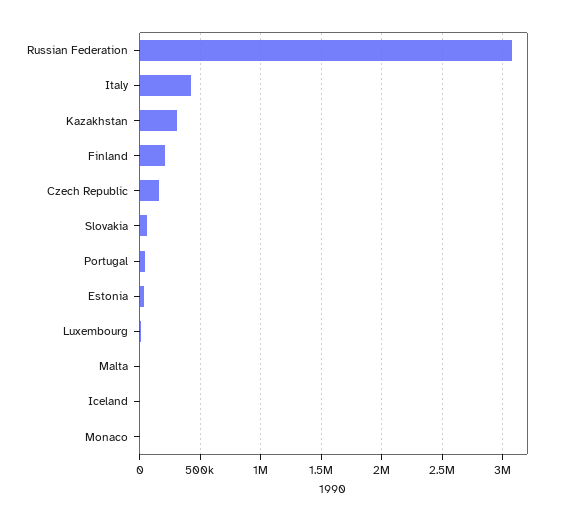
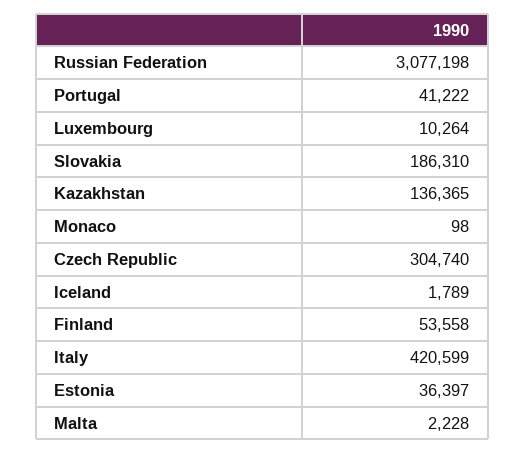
Kazakhstan: 300000 -> 136365
Finland: 200000 -> 53558
Czech Republic: 150000 -> 304740
Slovakia: 50000 -> 186310

